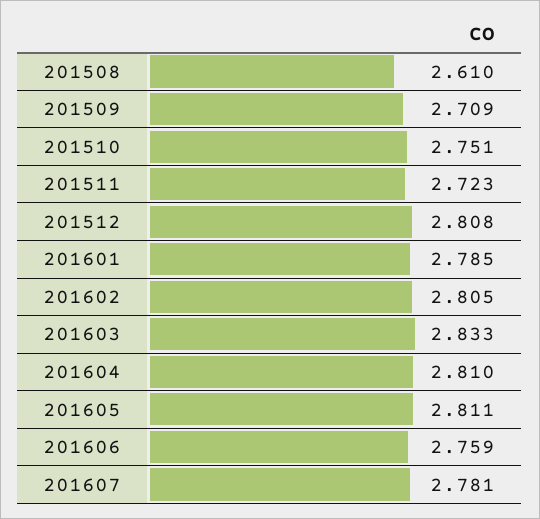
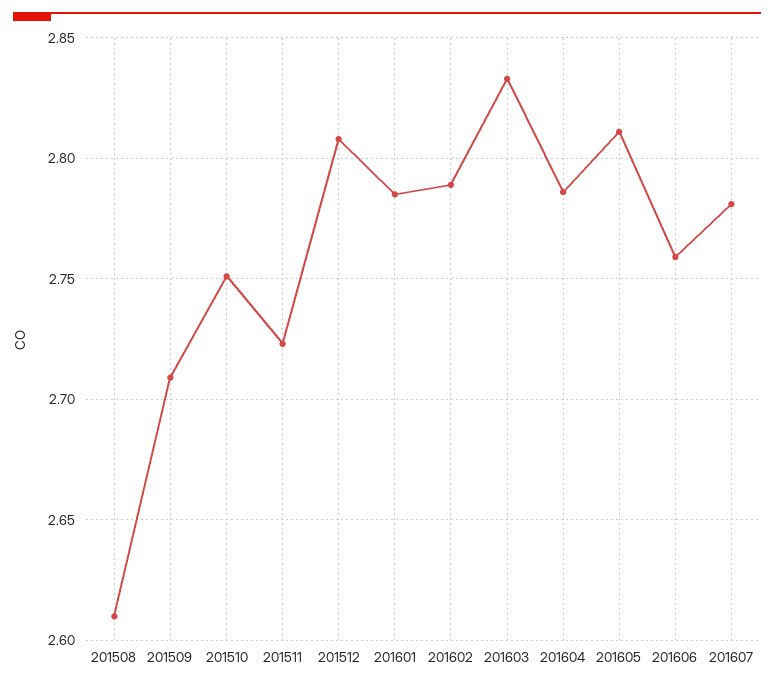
201602: 2.805 -> 2.79
201604: 2.81 -> 2.785

